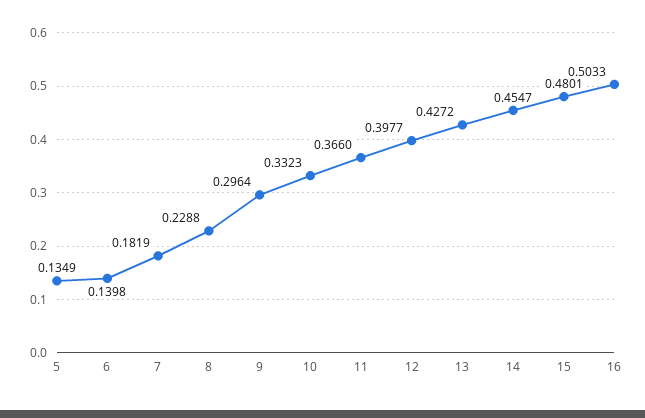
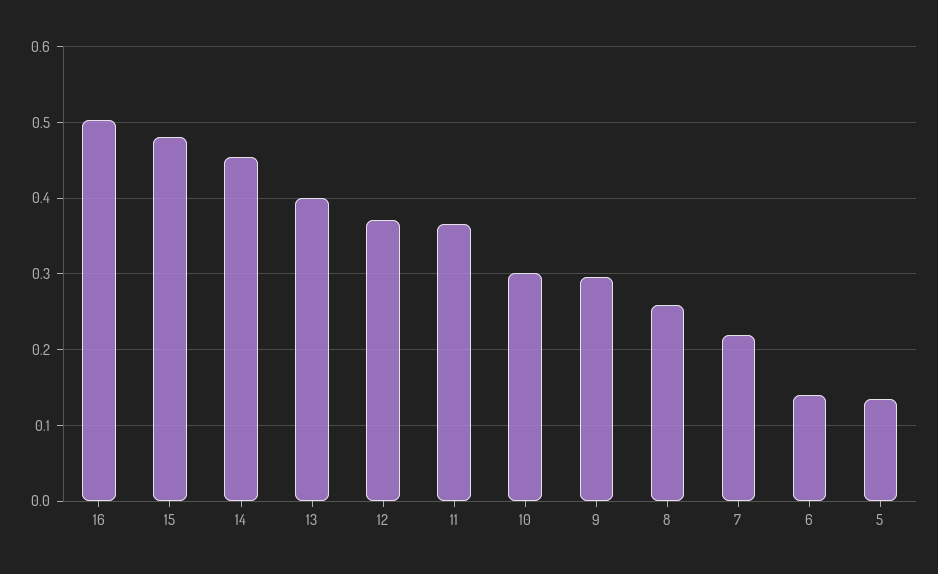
7: 0.1819 -> 0.22
8: 0.2288 -> 0.26
10: 0.3323 -> 0.3
12: 0.3977 -> 0.37
13: 0.4272 -> 0.4

